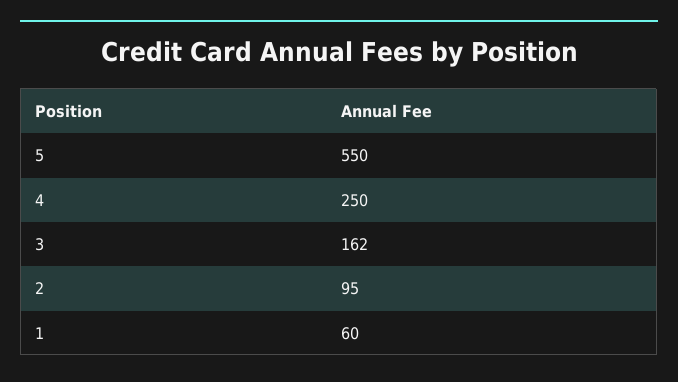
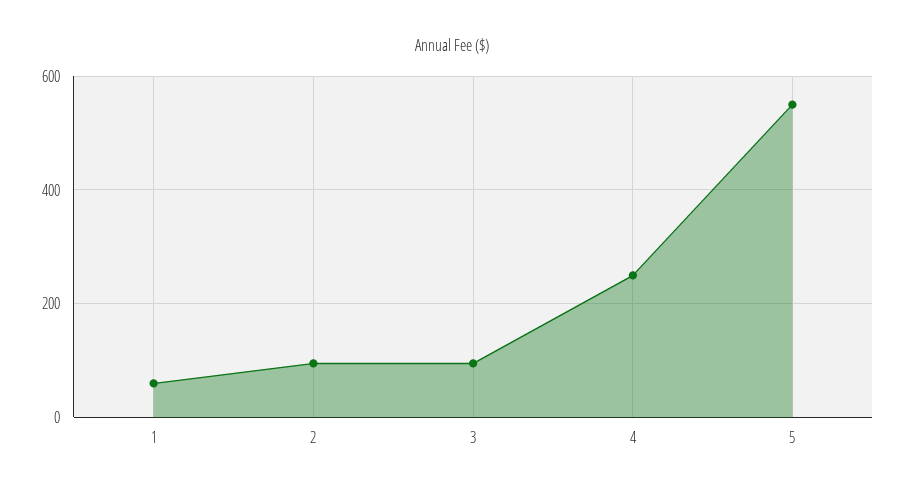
3: 162 -> 100

